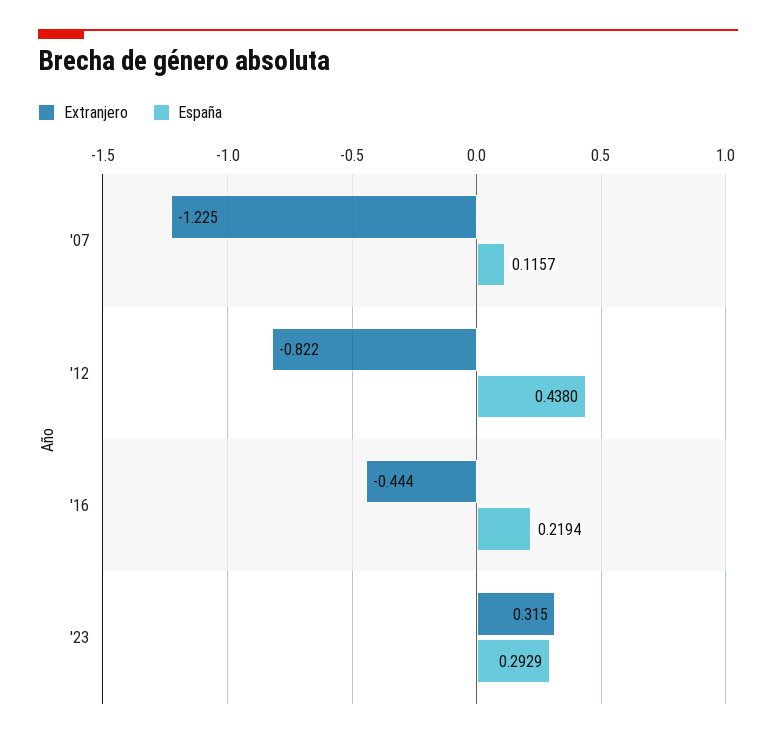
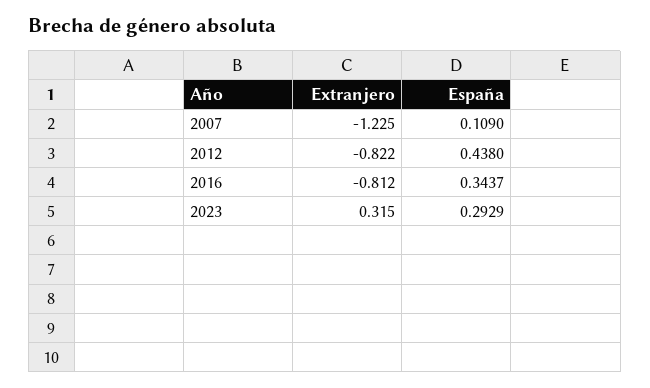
España, '07: 0.1157 -> 0.109
Extranjero, '16: -0.444 -> -0.812
España, '16: 0.2194 -> 0.3437

